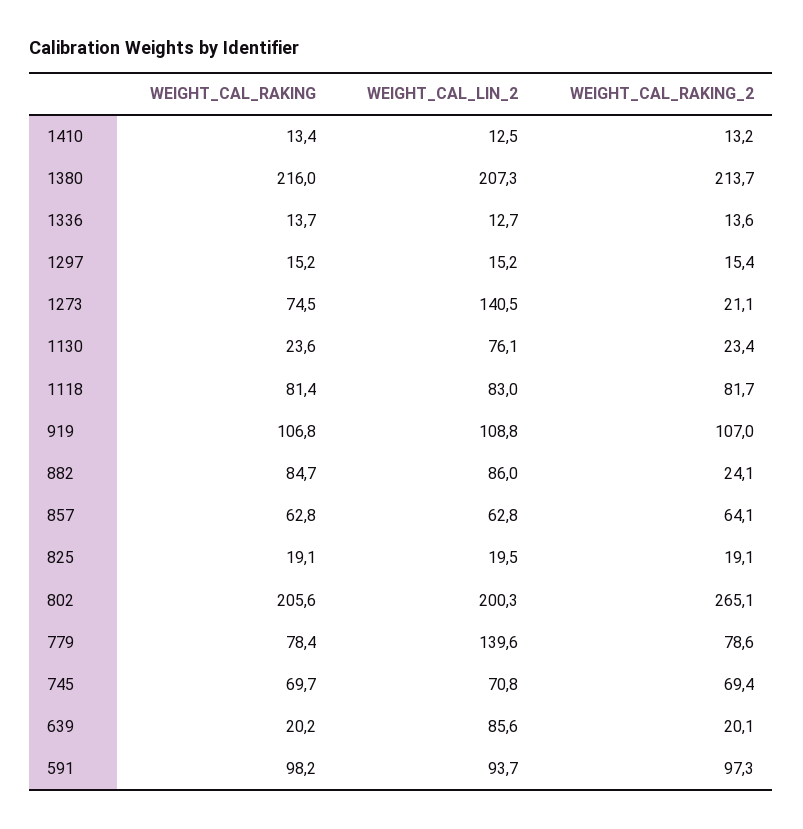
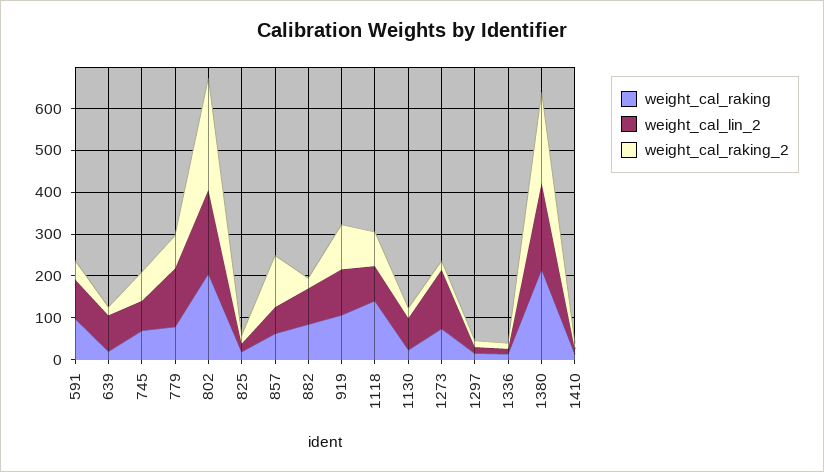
WEIGHT_CAL_RAKING, 1118: 81.4 -> 140
WEIGHT_CAL_RAKING_2, 857: 64.1 -> 120
WEIGHT_CAL_RAKING_2, 591: 97.3 -> 40

